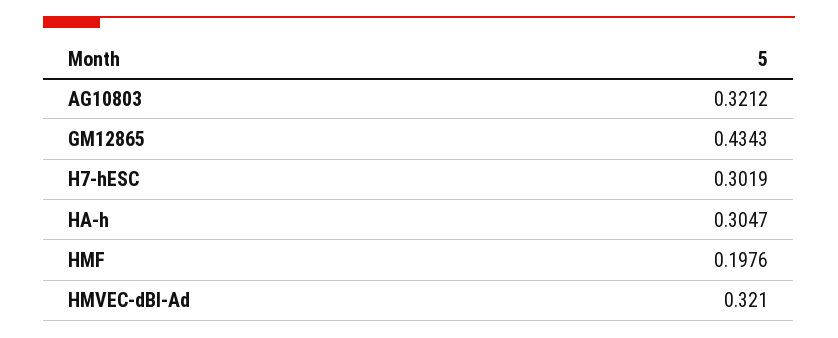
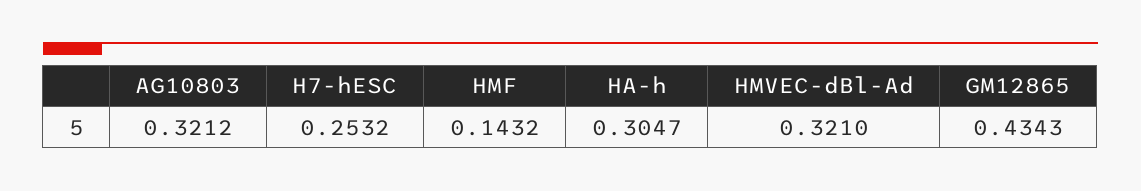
H7-hESC: 0.3019 -> 0.2532
HMF: 0.1976 -> 0.1432

